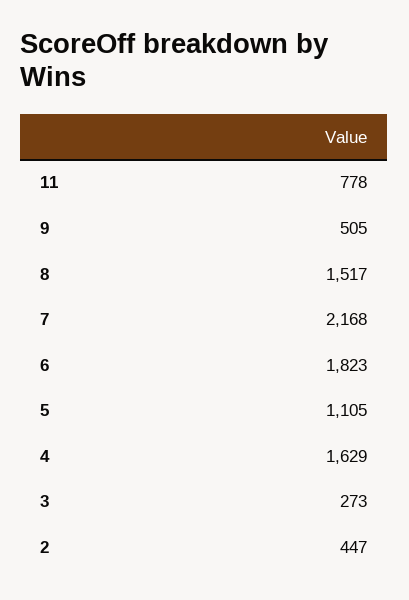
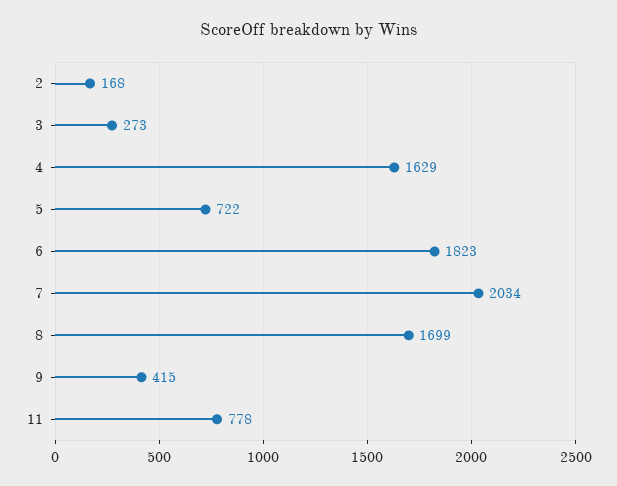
9: 505 -> 415
8: 1517 -> 1699
7: 2168 -> 2034
5: 1105 -> 722
2: 447 -> 168

